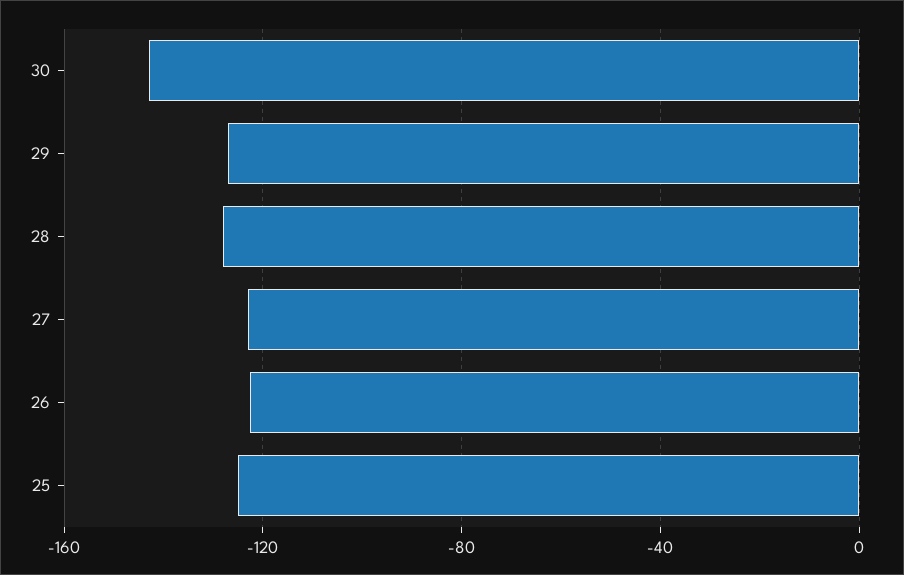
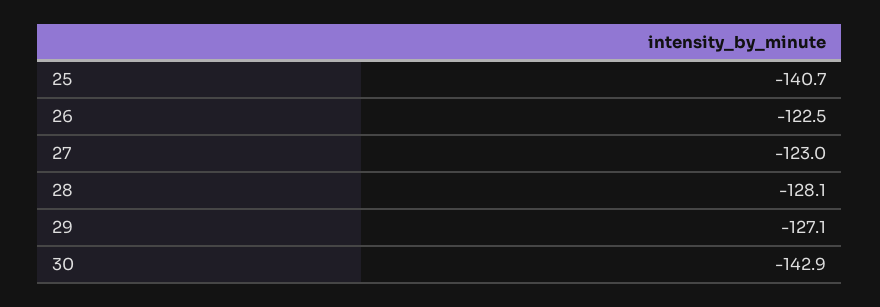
25: -125 -> -140.7

